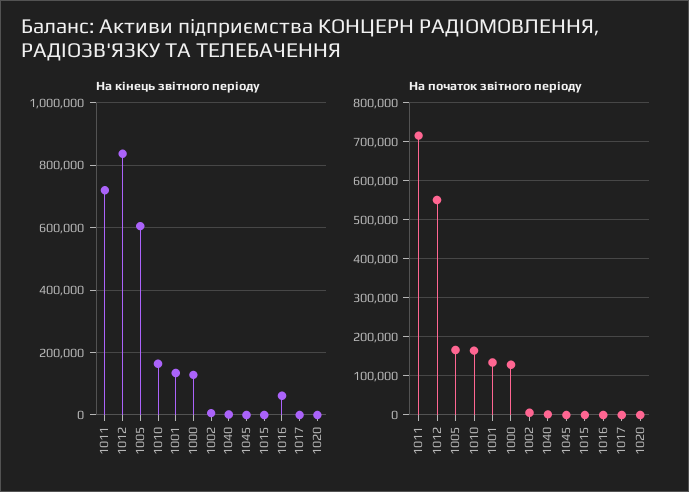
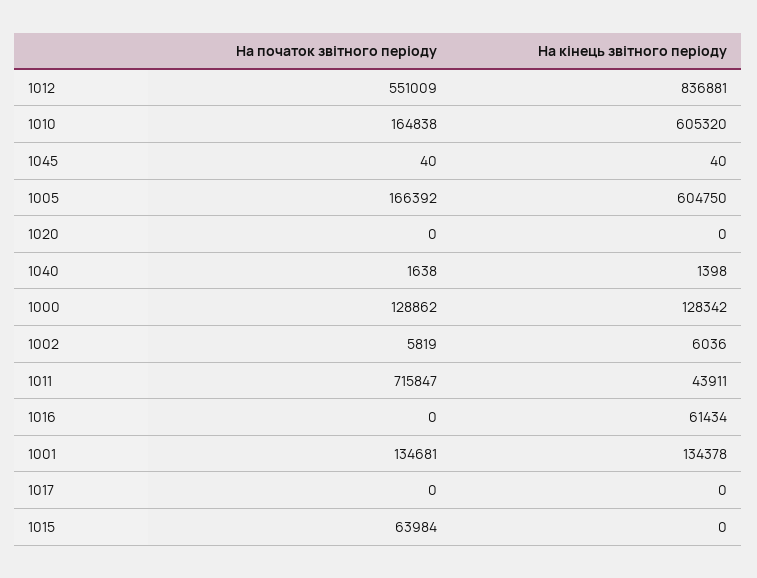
На кінець звітного періоду, 1011: 720000 -> 43911
На кінець звітного періоду, 1010: 160000 -> 605320
На початок звітного періоду, 1015: 0 -> 63984

